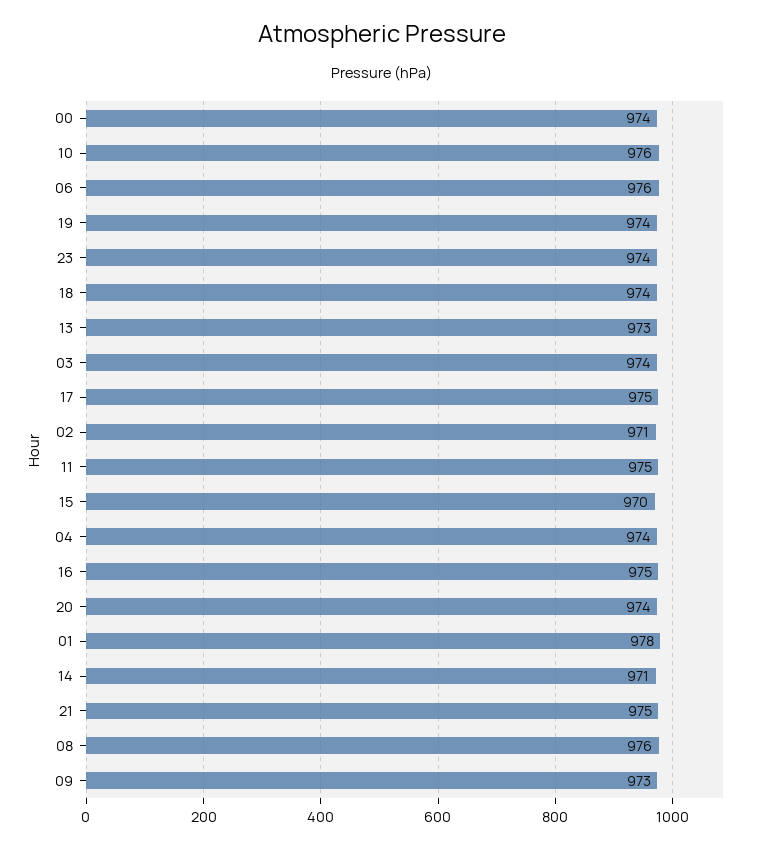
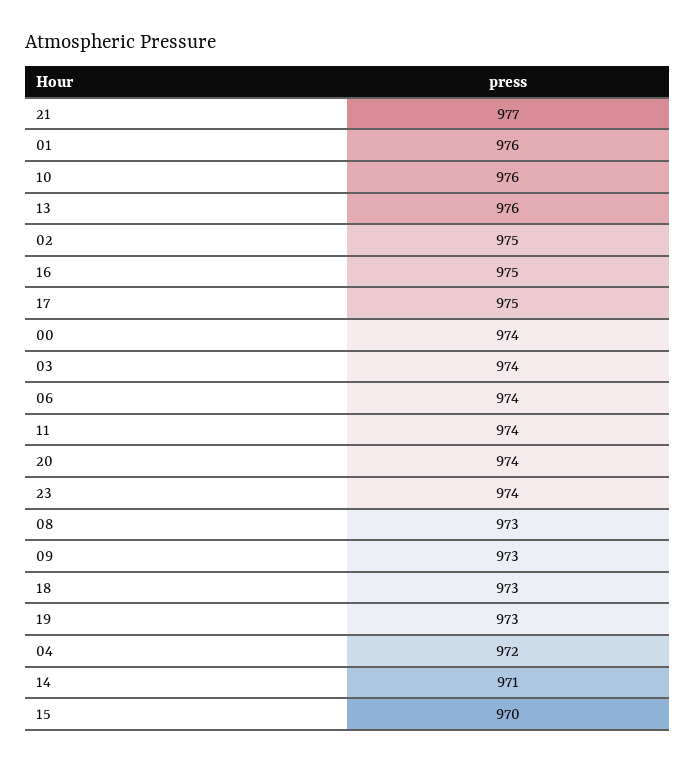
06: 976 -> 974
19: 974 -> 973
18: 974 -> 973
13: 973 -> 976
02: 971 -> 975
11: 975 -> 974
04: 974 -> 972
01: 978 -> 976
21: 975 -> 977
08: 976 -> 973

